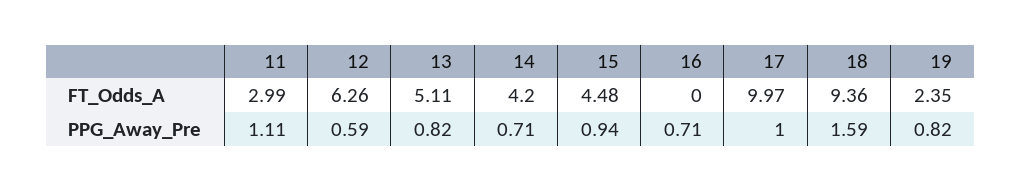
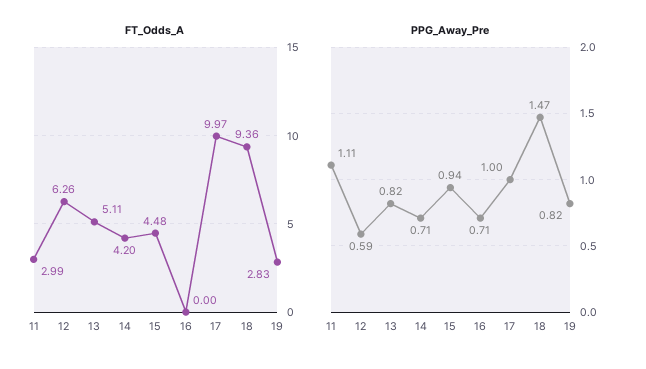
FT_Odds_A, 19: 2.35 -> 2.83
PPG_Away_Pre, 18: 1.59 -> 1.47

